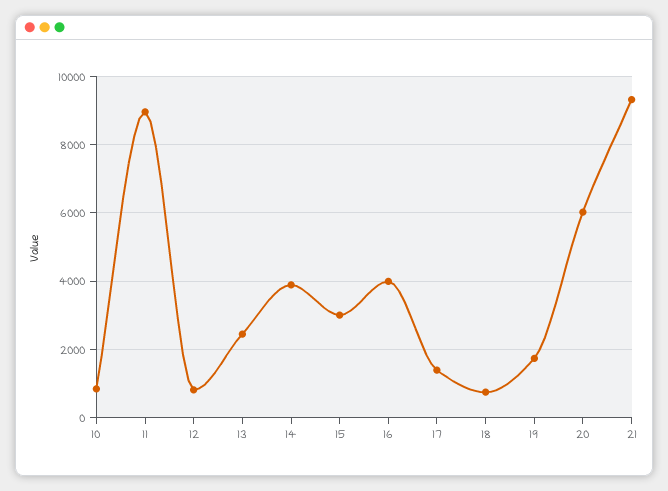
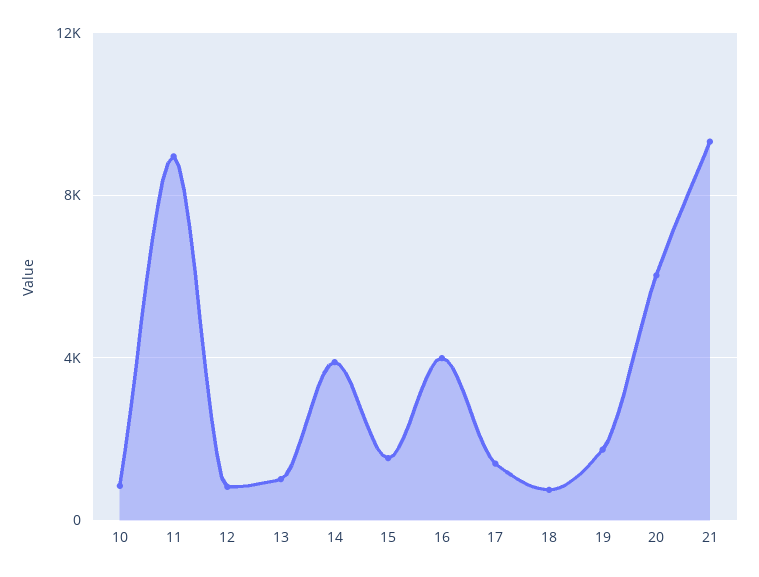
13: 2400 -> 1000
15: 3000 -> 1500

